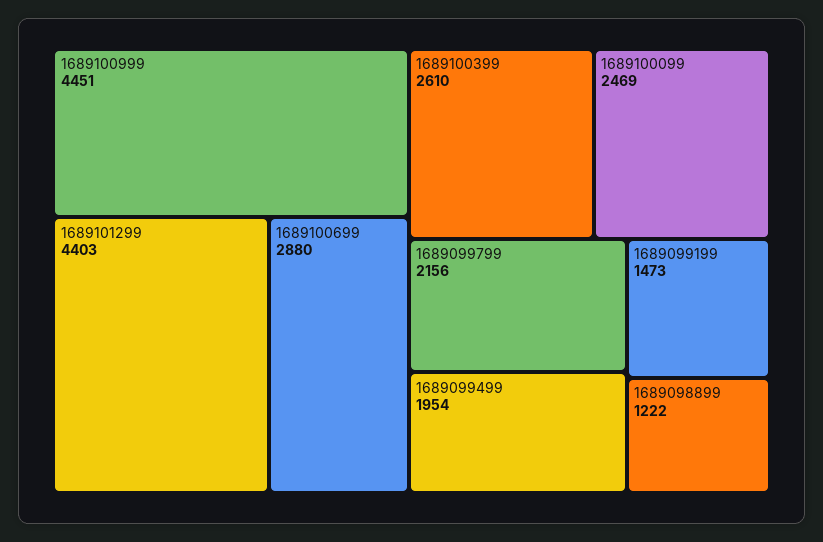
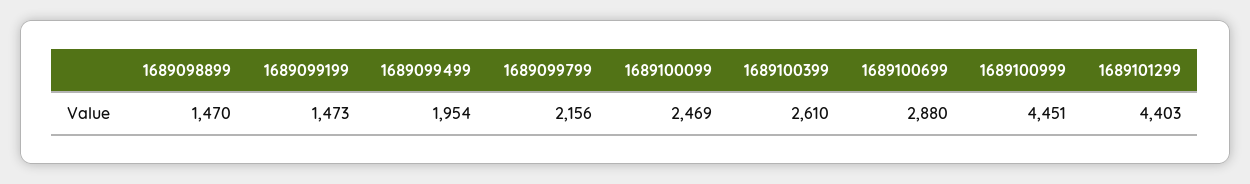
1689098899: 1222 -> 1470

